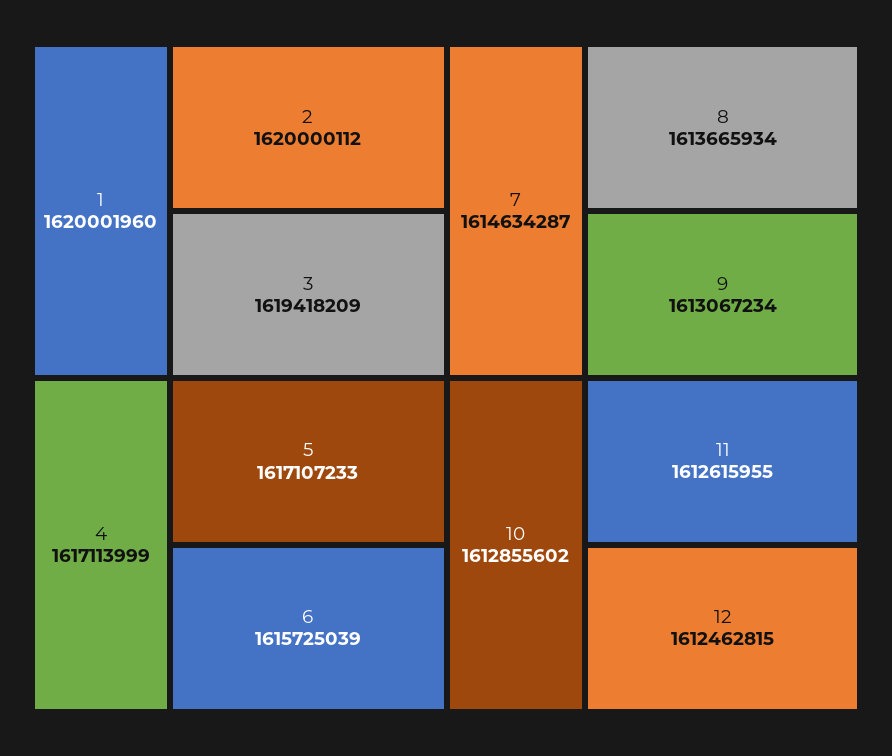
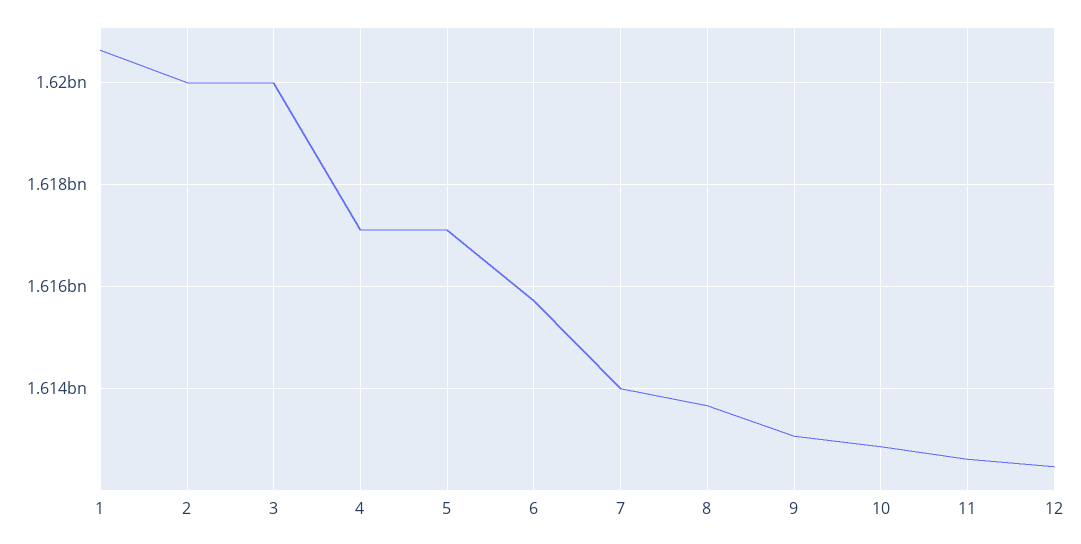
1: 1620001960 -> 1620600000
3: 1619418209 -> 1620000000
7: 1614634287 -> 1614000000

